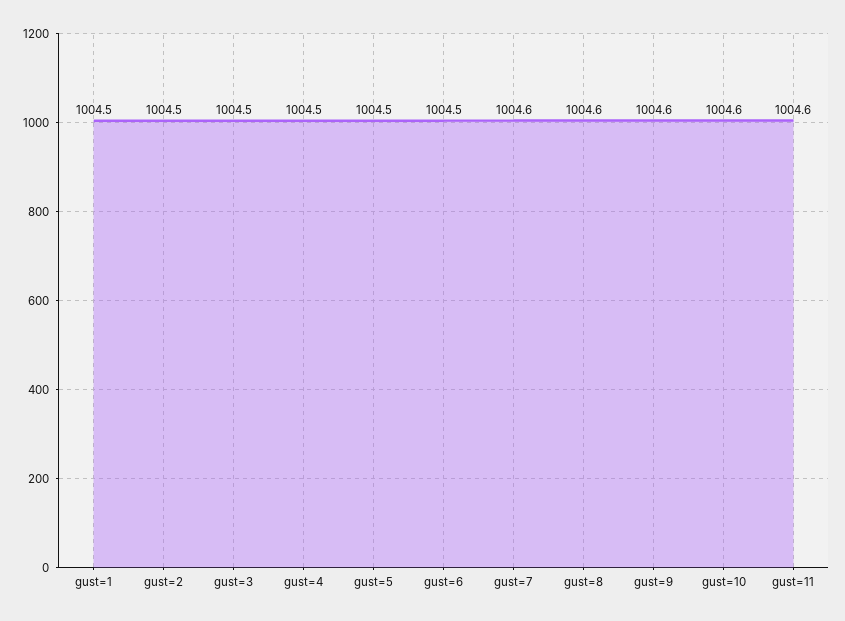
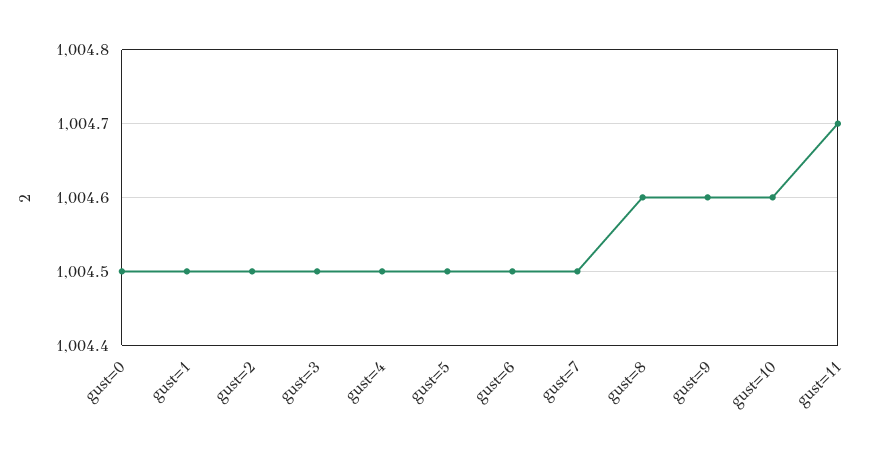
gust=7: 1004.6 -> 1004.5
gust=11: 1004.6 -> 1004.7
gust=0: none -> 1004.5

